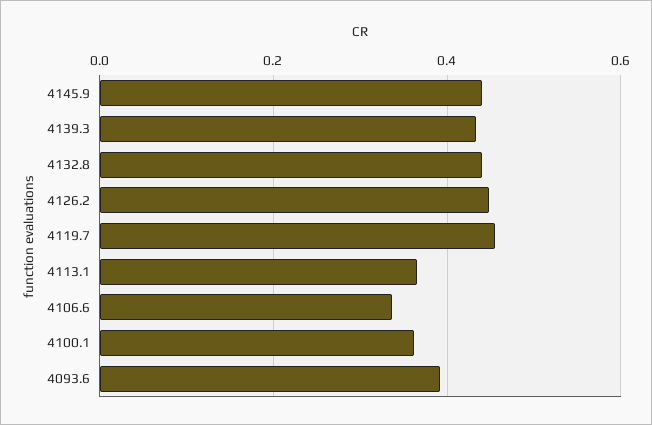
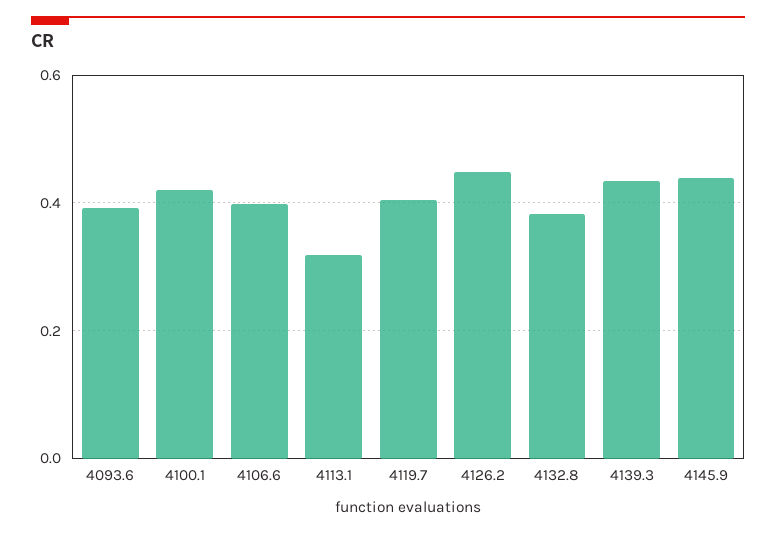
4132.8: 0.44 -> 0.38
4119.7: 0.46 -> 0.4
4113.1: 0.36 -> 0.32
4106.6: 0.34 -> 0.4
4100.1: 0.36 -> 0.42

